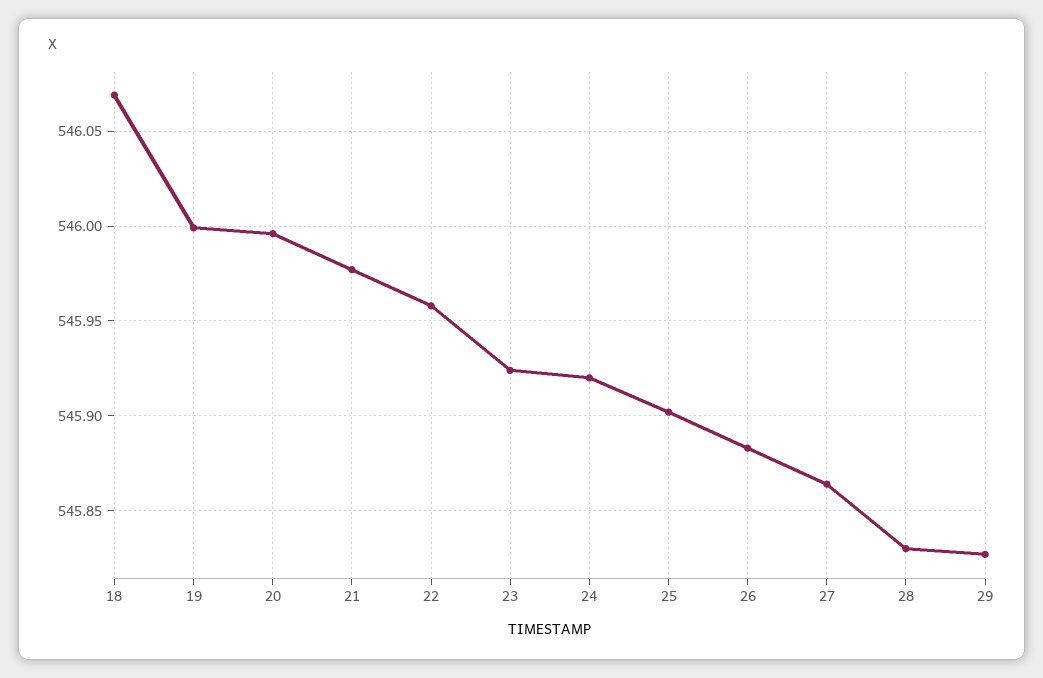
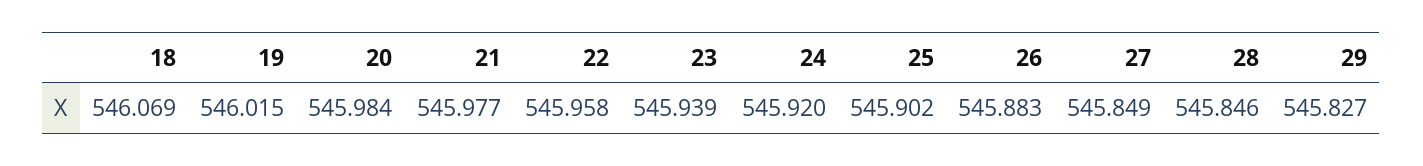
19: 546 -> 546.015
20: 545.995 -> 545.984
23: 545.925 -> 545.939
27: 545.865 -> 545.849
28: 545.83 -> 545.846

